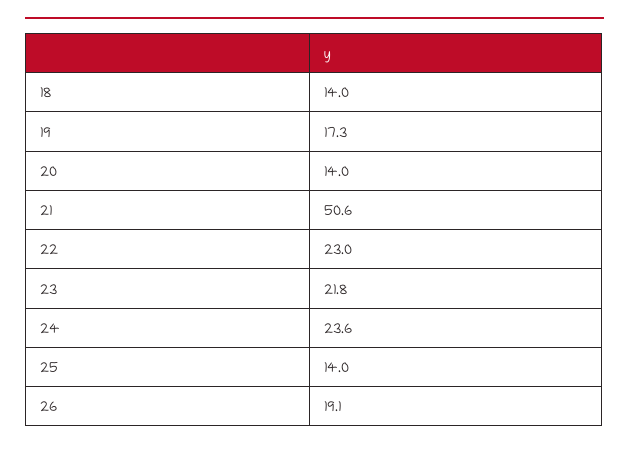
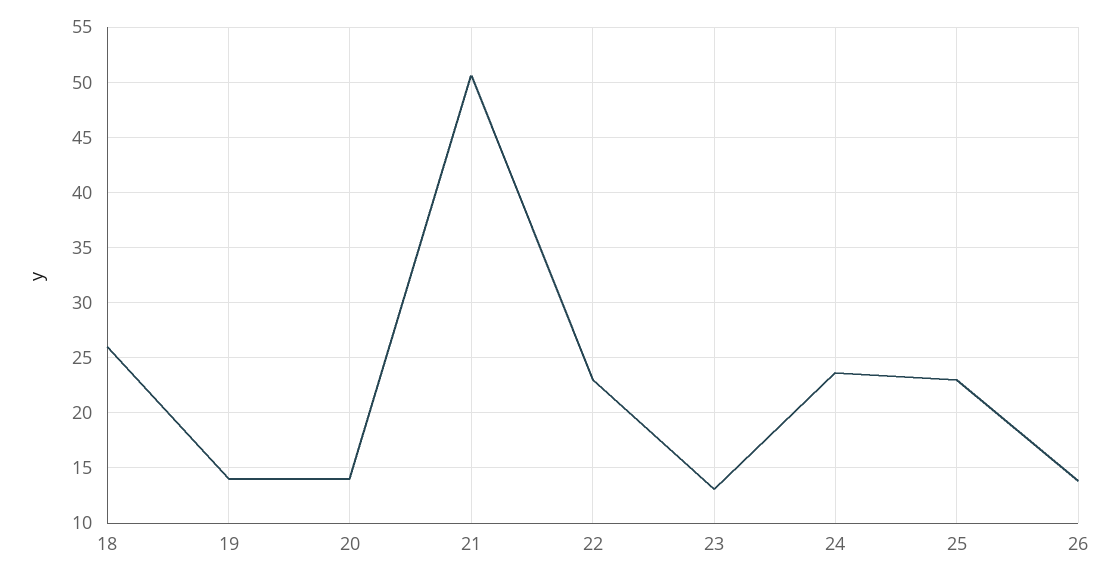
18: 14 -> 26
19: 17.3 -> 14
23: 21.8 -> 13
25: 14 -> 23
26: 19.1 -> 14

